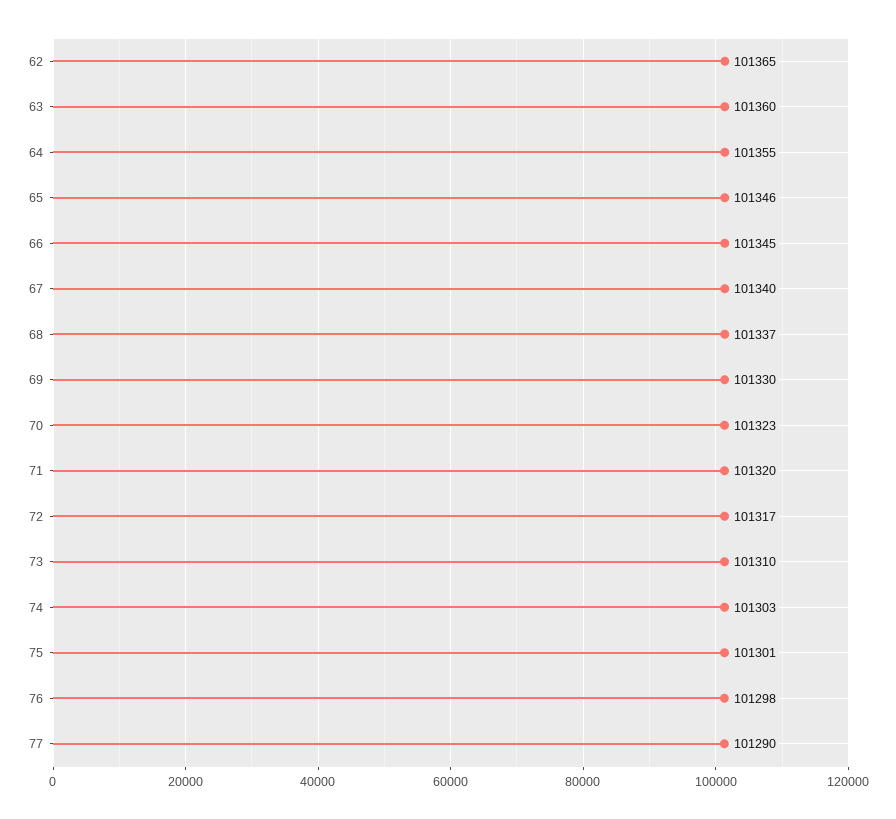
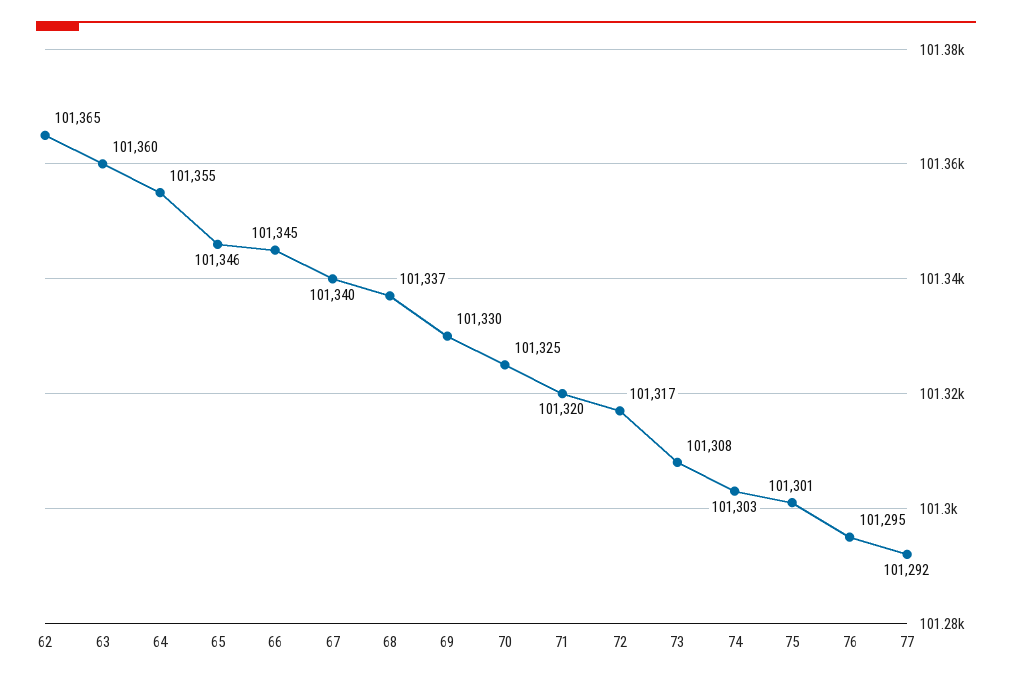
70: 101323 -> 101325
73: 101310 -> 101308
76: 101298 -> 101295
77: 101290 -> 101292

